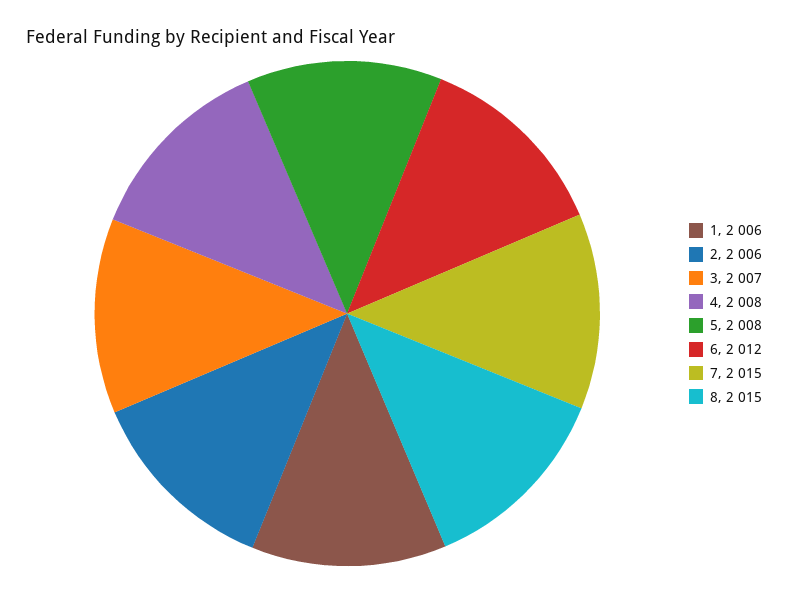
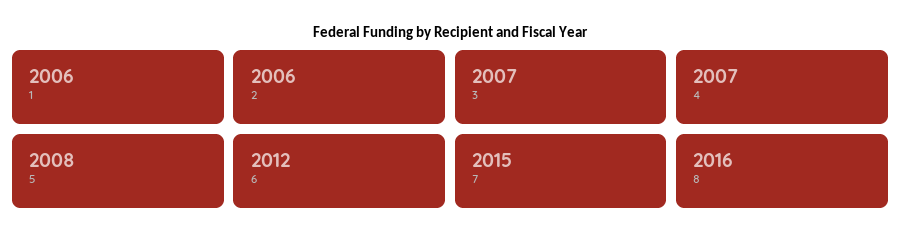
4: 2008 -> 2007
8: 2015 -> 2016

